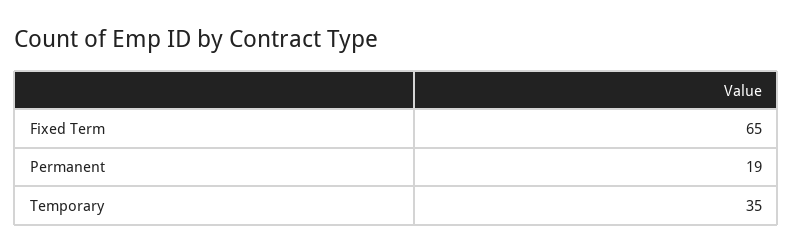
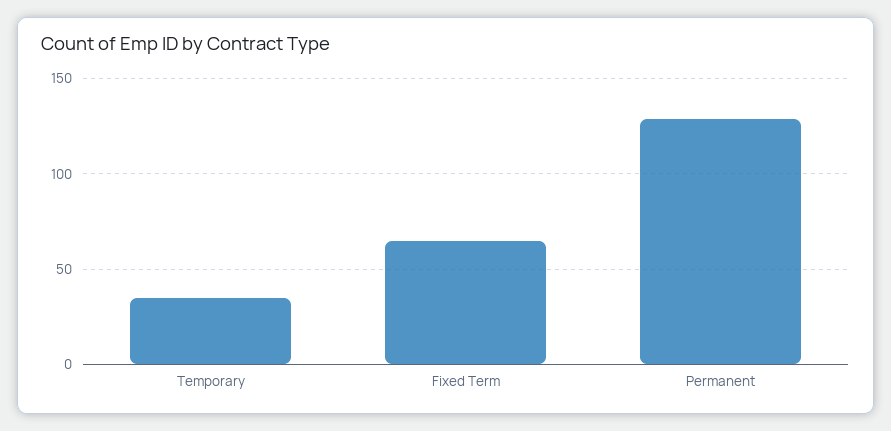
Permanent: 19 -> 130

